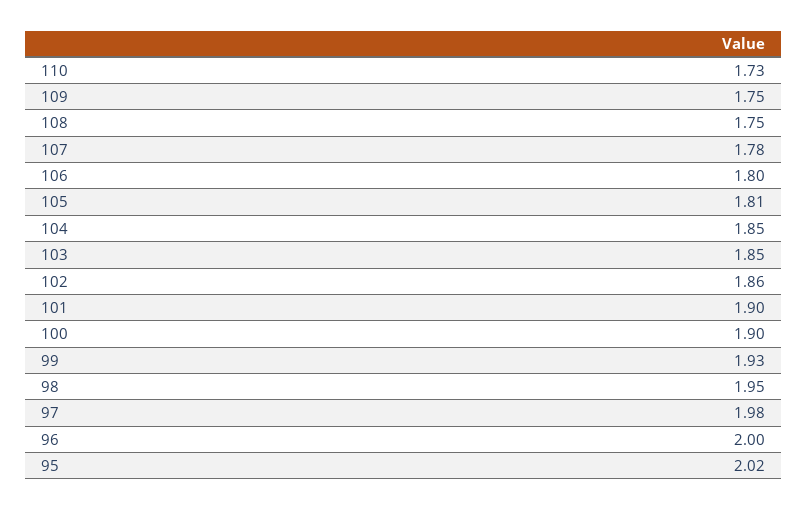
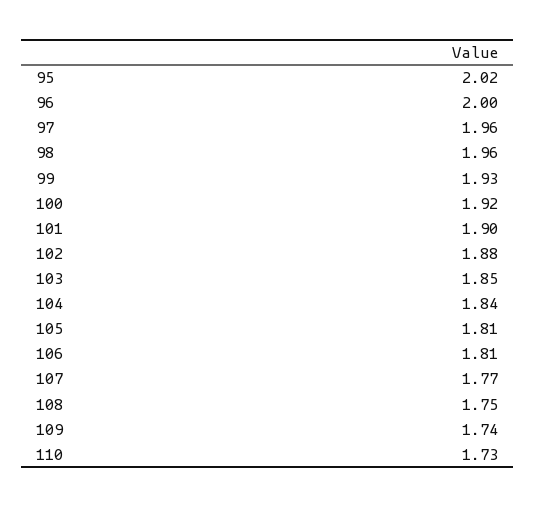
109: 1.75 -> 1.74
107: 1.78 -> 1.77
106: 1.8 -> 1.81
104: 1.85 -> 1.84
102: 1.86 -> 1.88
100: 1.9 -> 1.92
98: 1.95 -> 1.96
97: 1.98 -> 1.96

